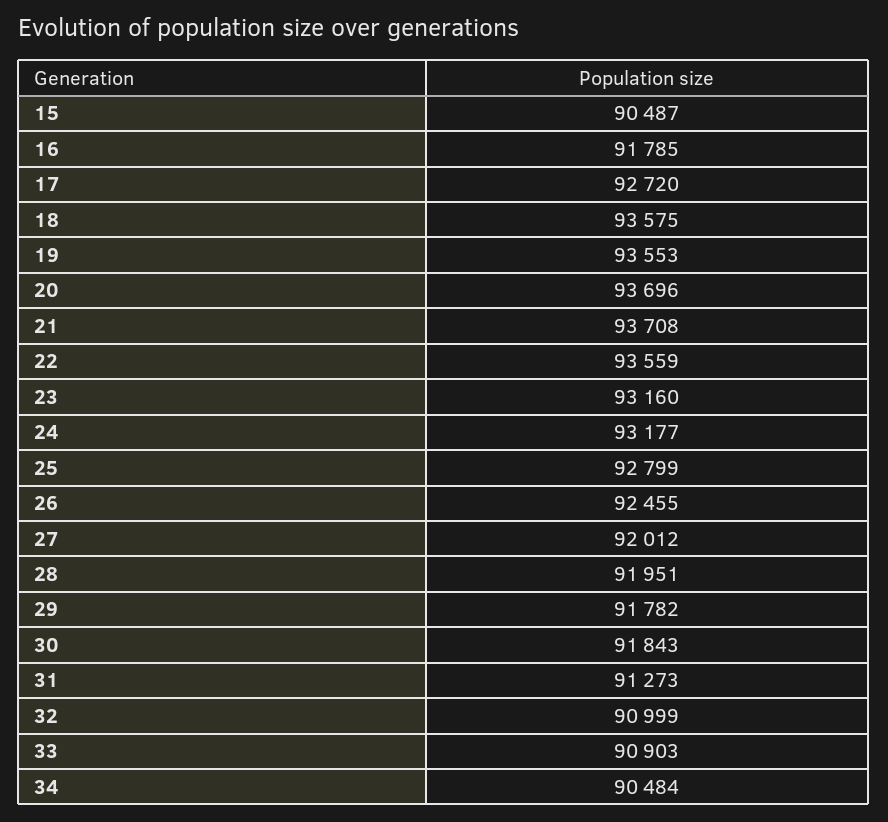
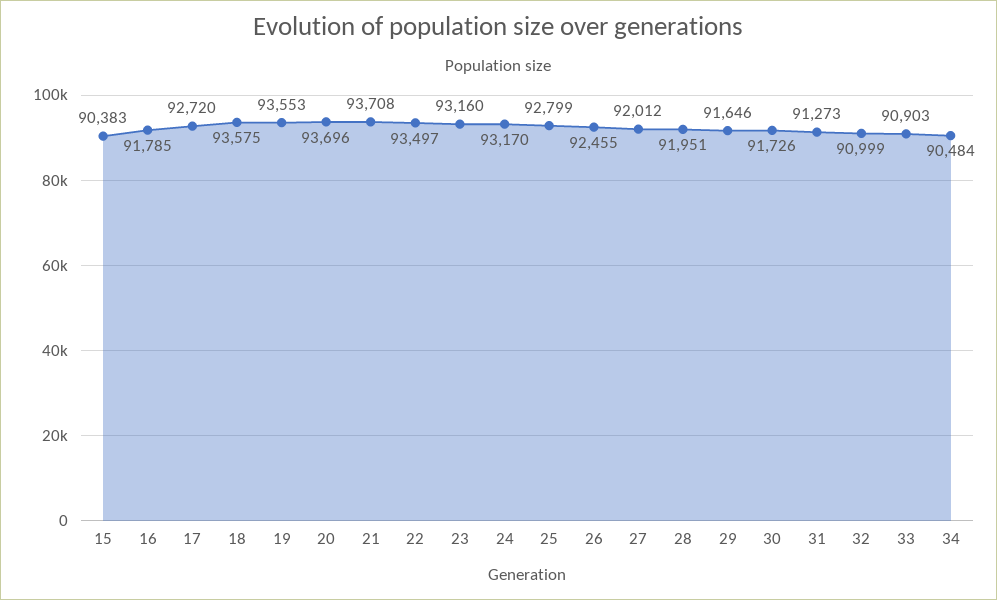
15: 90487 -> 90383
22: 93559 -> 93497
24: 93177 -> 93170
29: 91782 -> 91646
30: 91843 -> 91726

